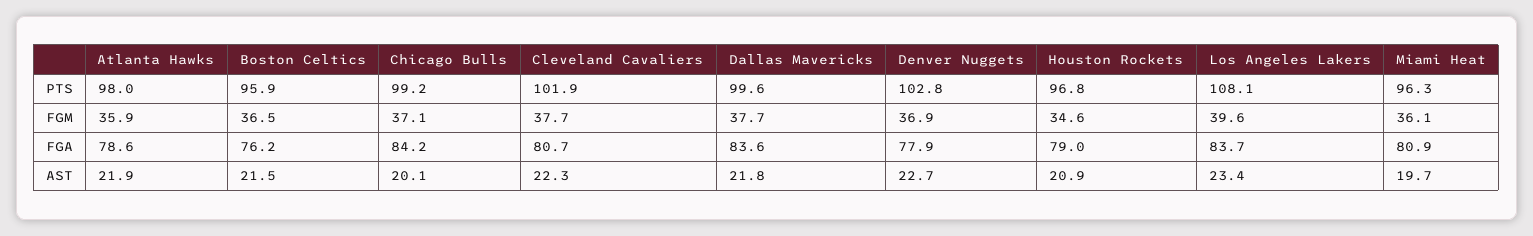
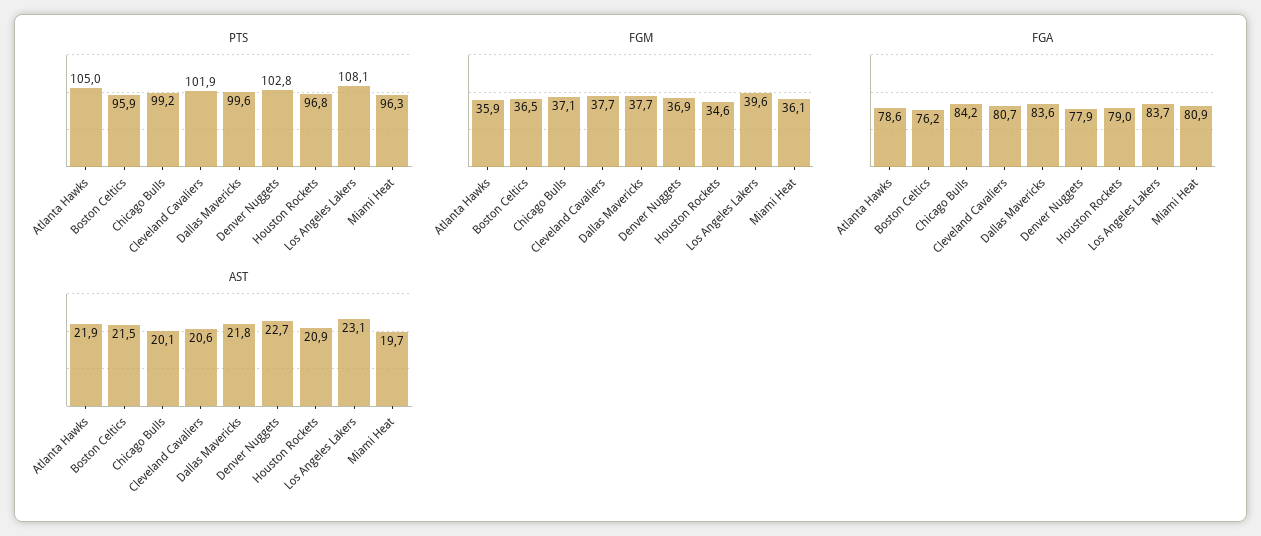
PTS, Atlanta Hawks: 98 -> 105
AST, Cleveland Cavaliers: 22.3 -> 20.6
AST, Los Angeles Lakers: 23.4 -> 23.1

